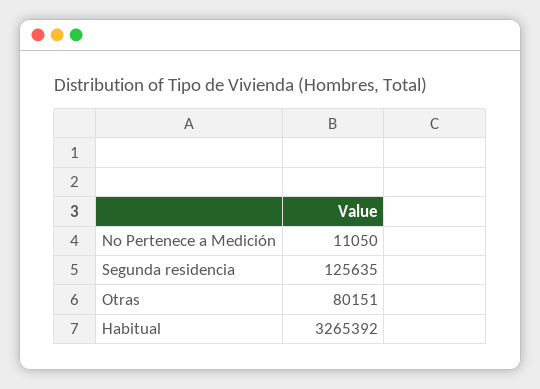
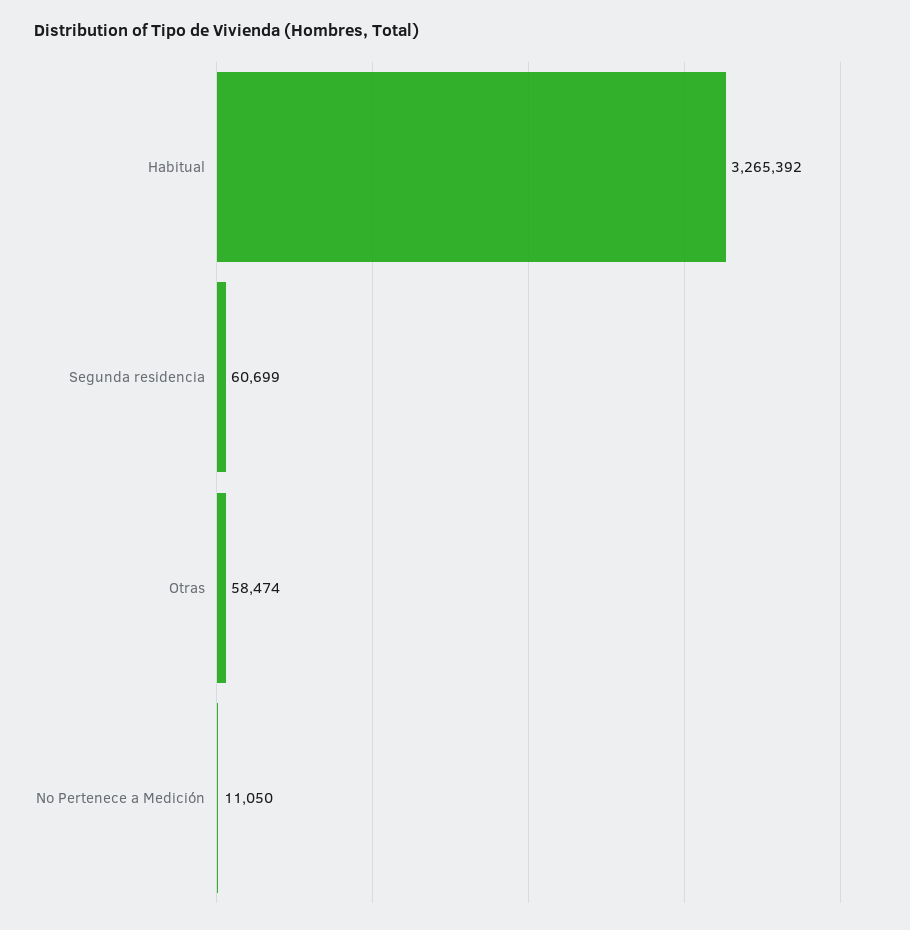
Segunda residencia: 125635 -> 60699
Otras: 80151 -> 58474

